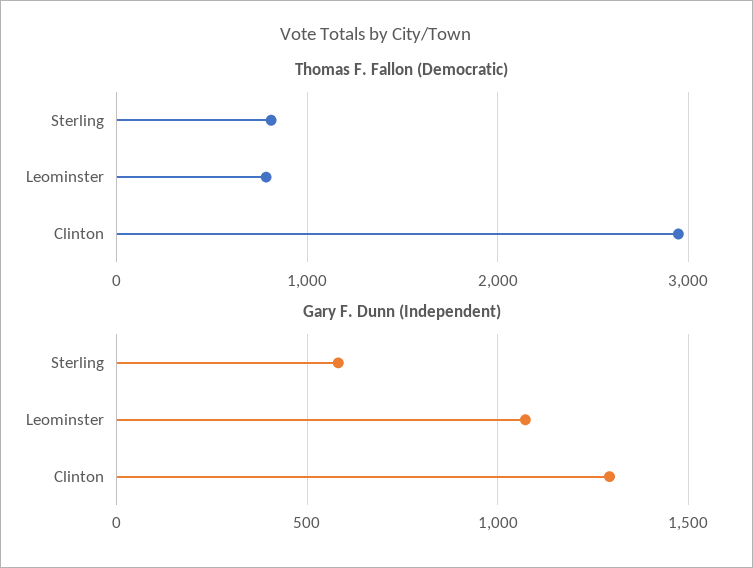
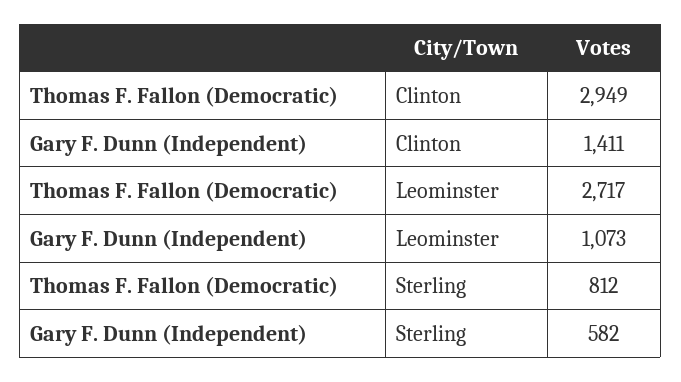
Thomas F. Fallon (Democratic), Leominster: 800 -> 2717
Gary F. Dunn (Independent), Clinton: 1300 -> 1411

